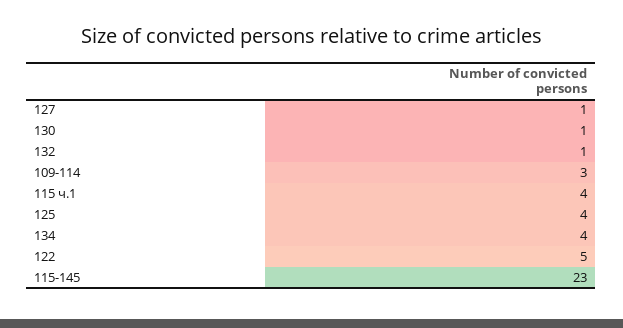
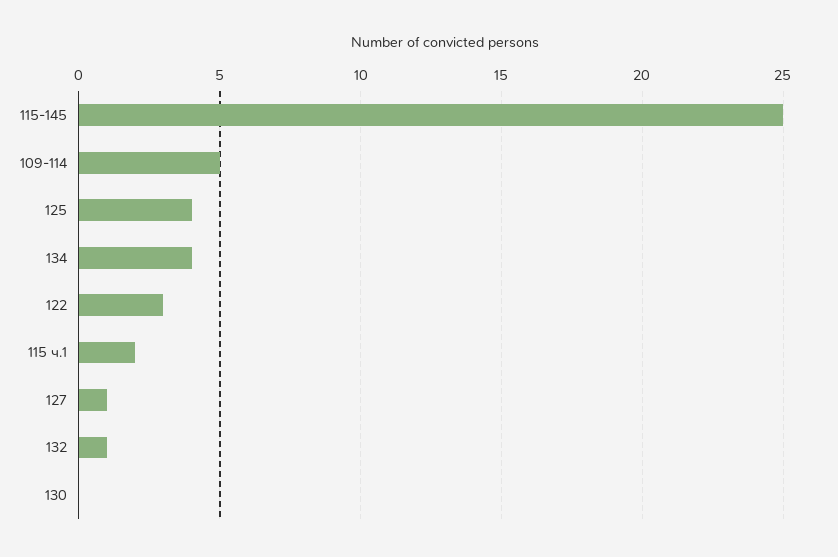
130: 1 -> 0
109-114: 3 -> 5
115 ч.1: 4 -> 2
122: 5 -> 3
115-145: 23 -> 25

